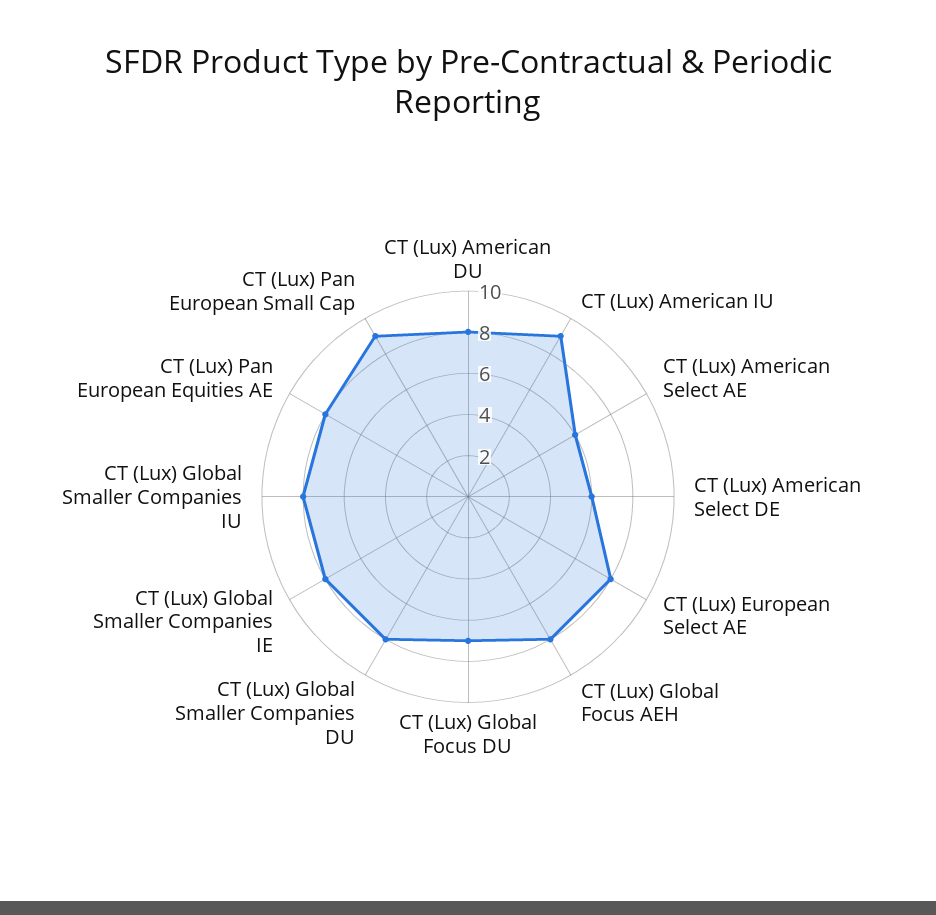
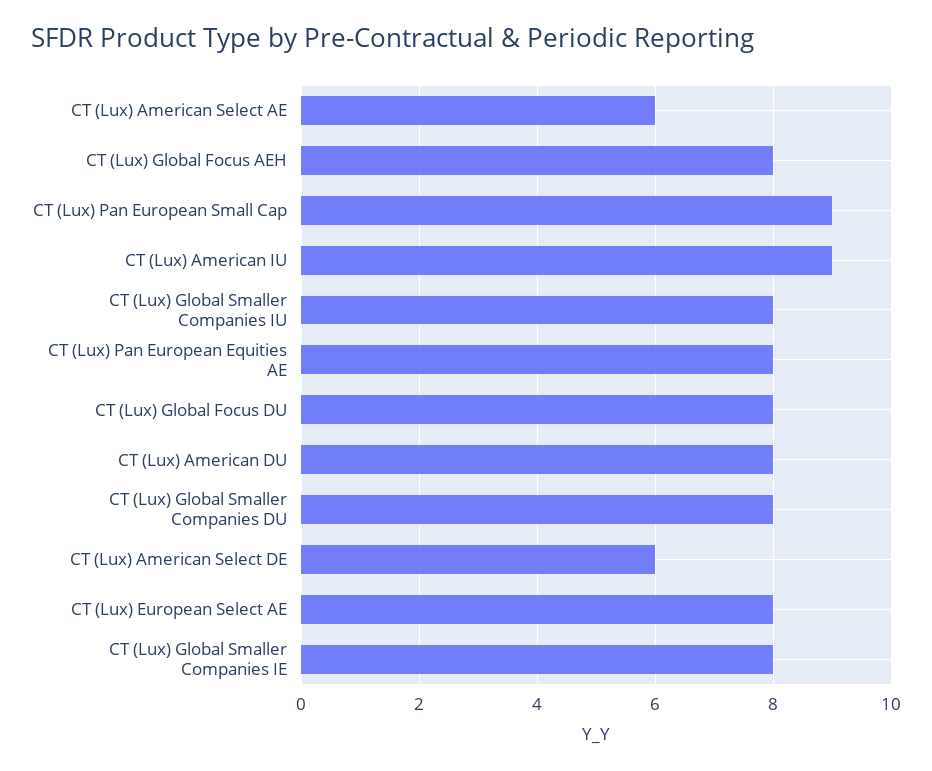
CT (Lux) Global Focus DU: 7 -> 8

